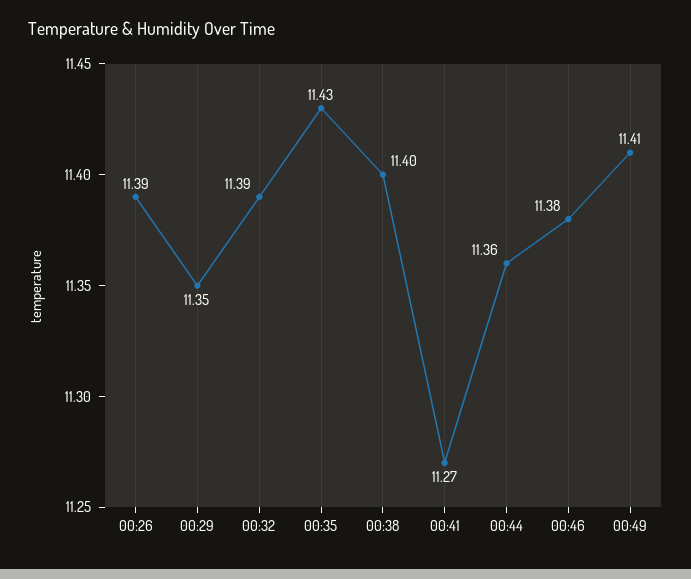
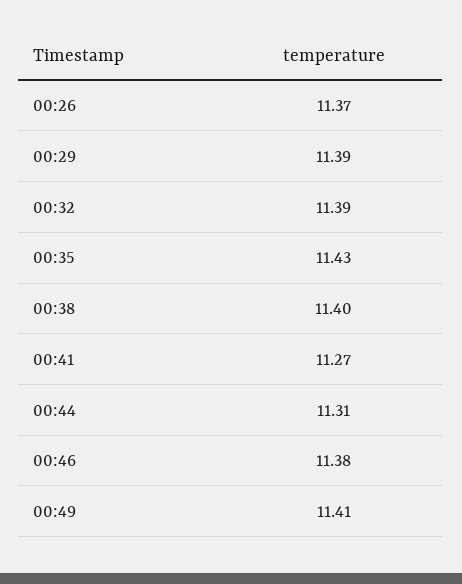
00:26: 11.39 -> 11.37
00:29: 11.35 -> 11.39
00:44: 11.36 -> 11.31

